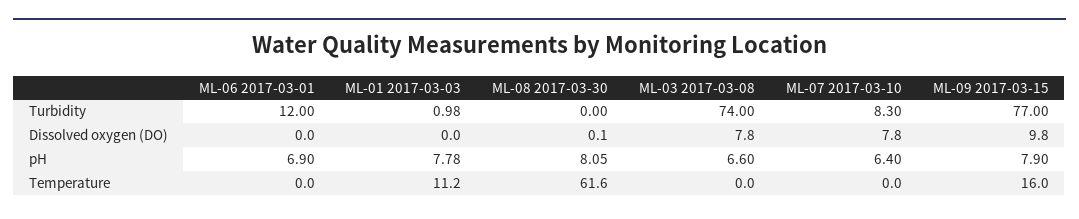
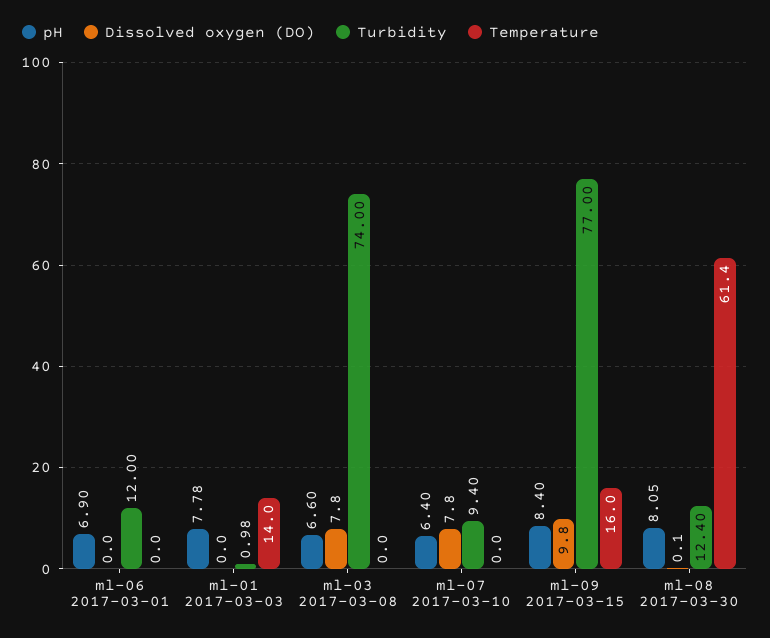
Turbidity, ML-08 2017-03-30: 0 -> 12.4
Turbidity, ML-07 2017-03-10: 8.3 -> 9.4
pH, ML-09 2017-03-15: 7.9 -> 8.4
Temperature, ML-01 2017-03-03: 11.2 -> 14
Temperature, ML-08 2017-03-30: 61.6 -> 61.4

